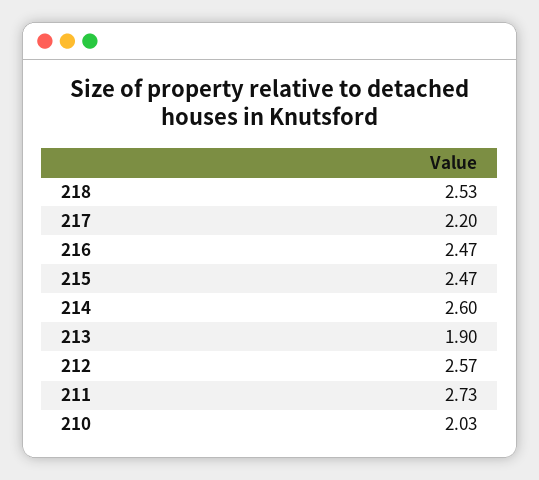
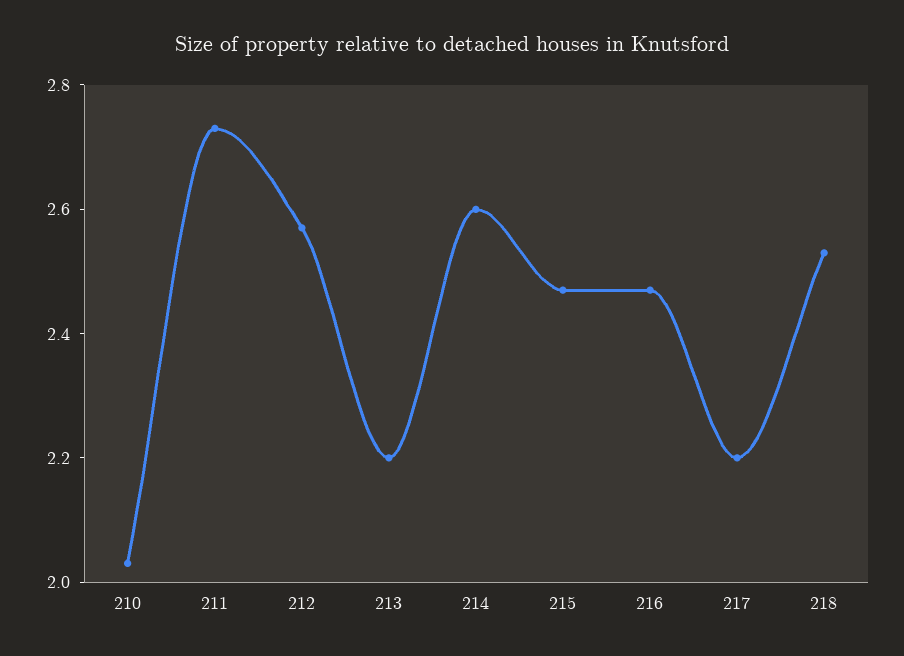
213: 1.9 -> 2.2

